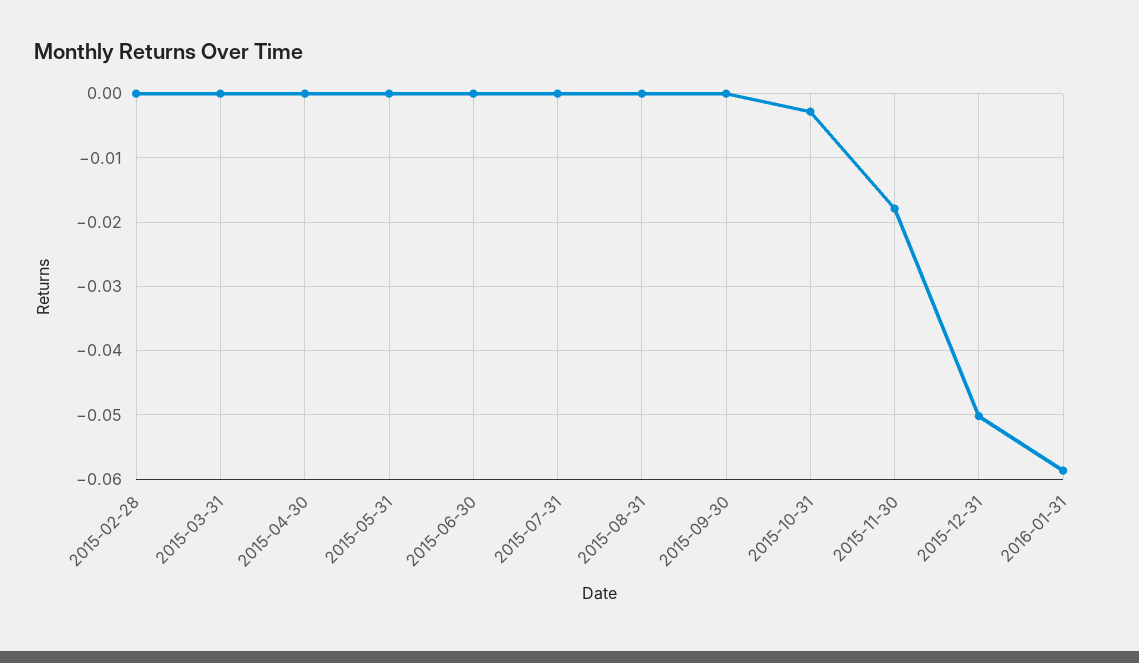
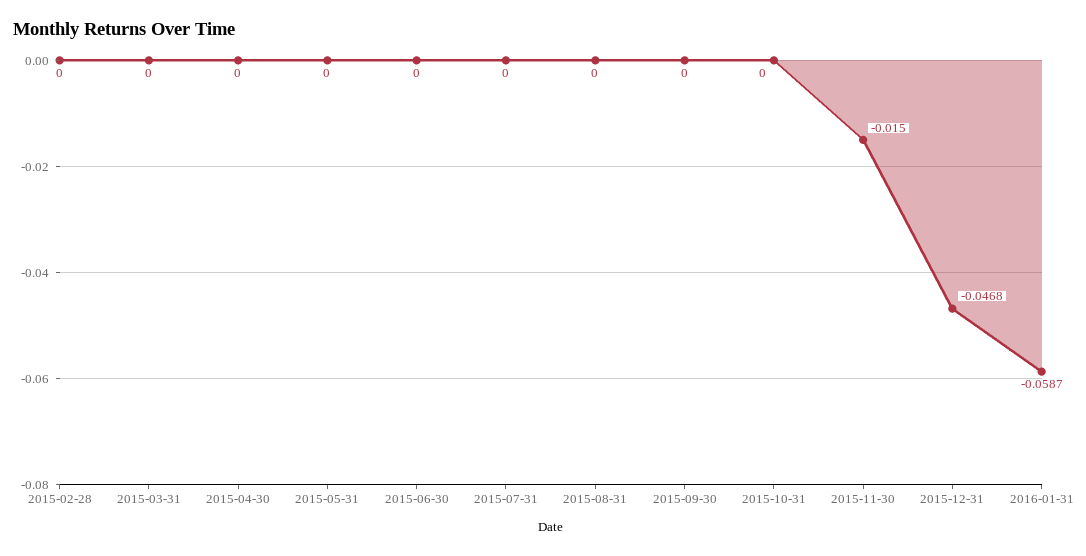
2015-10-31: -0.003 -> 0
2015-11-30: -0.018 -> -0.015
2015-12-31: -0.05 -> -0.0468

